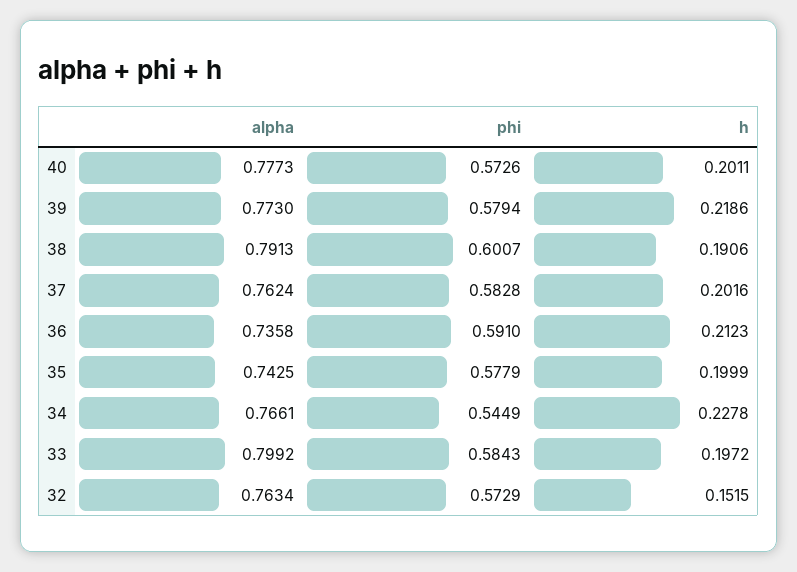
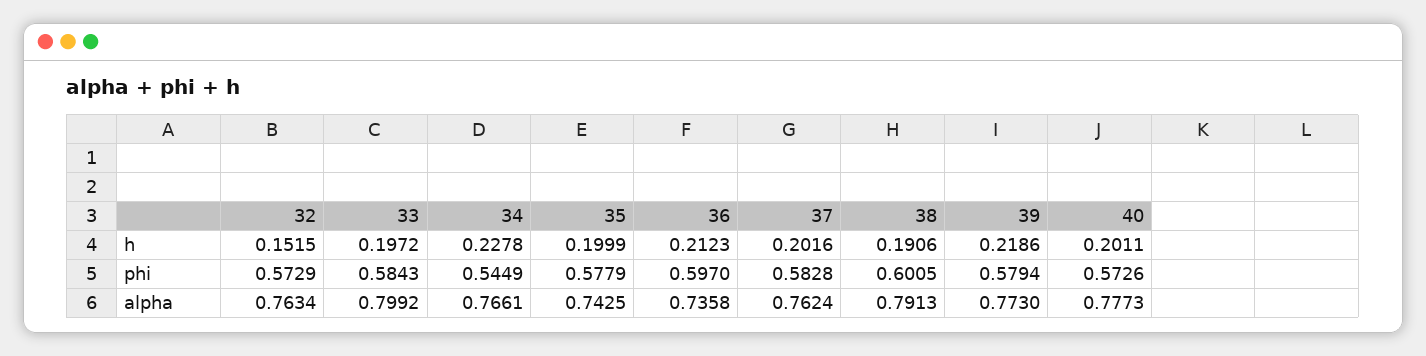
phi, 38: 0.6007 -> 0.6005
phi, 36: 0.591 -> 0.597

